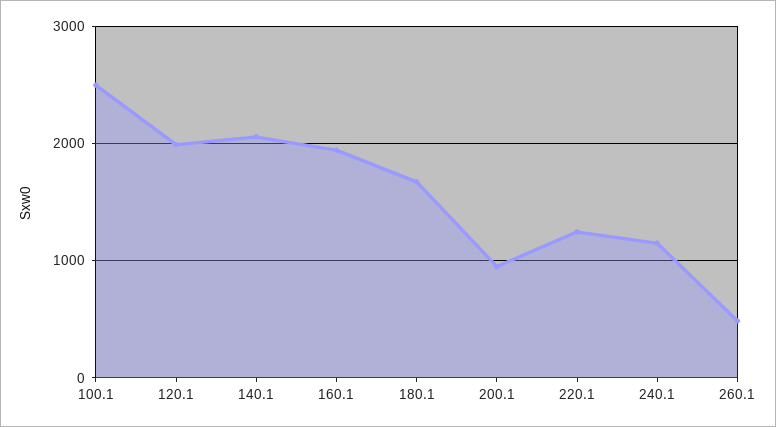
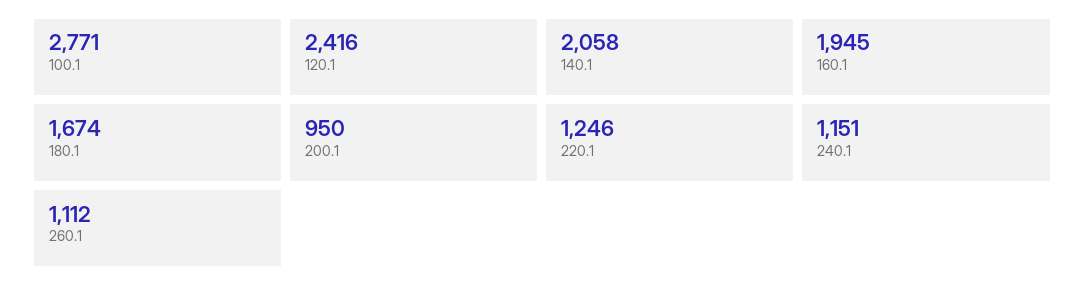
100.1: 2500 -> 2771
120.1: 2000 -> 2416
260.1: 500 -> 1112

